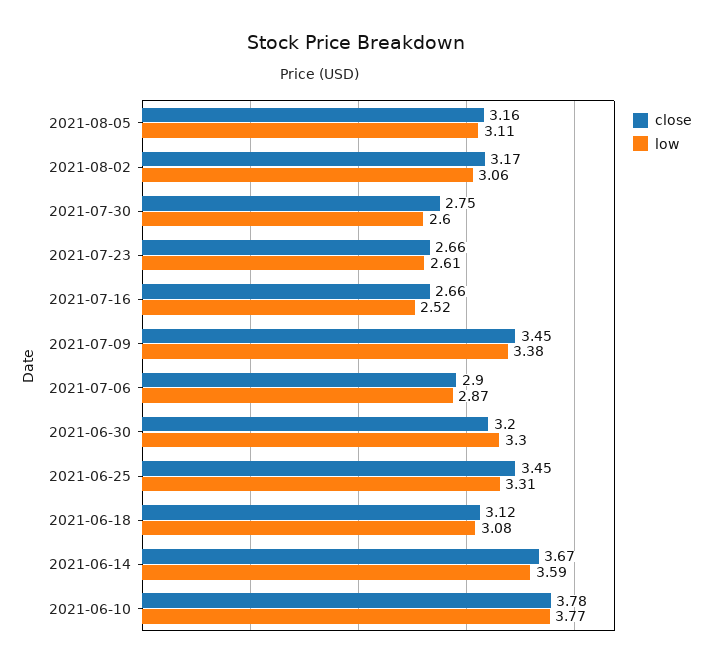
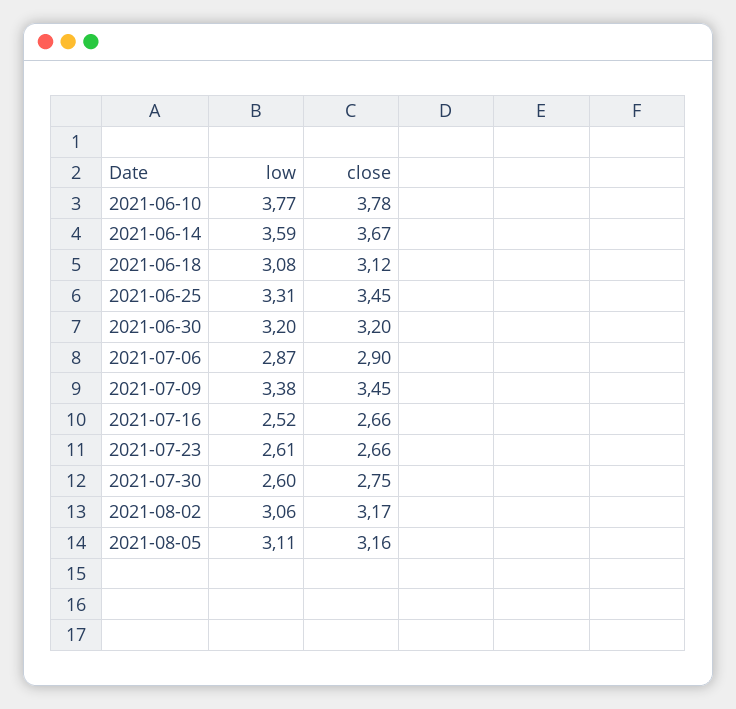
low, 2021-06-30: 3.3 -> 3.2

